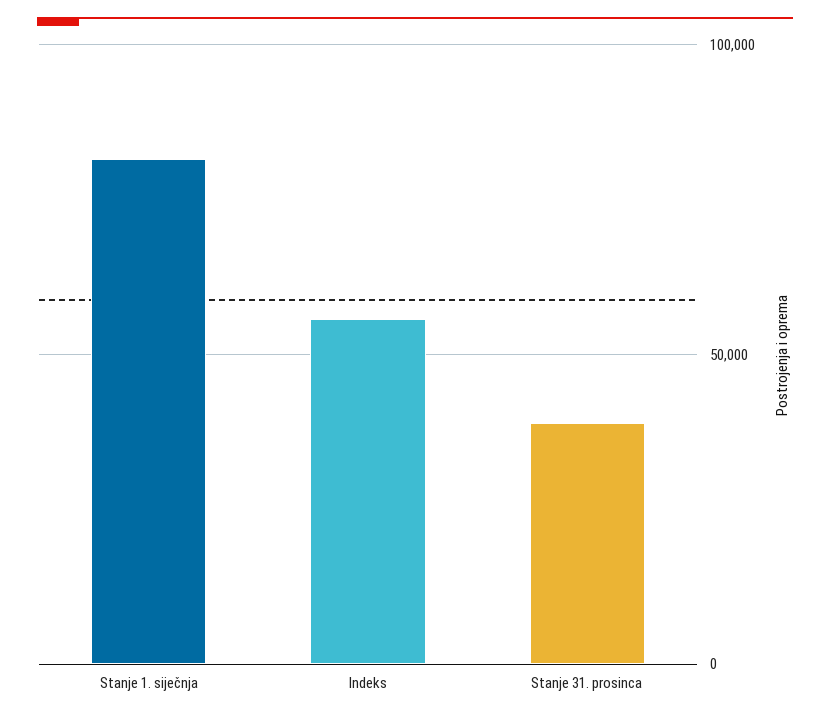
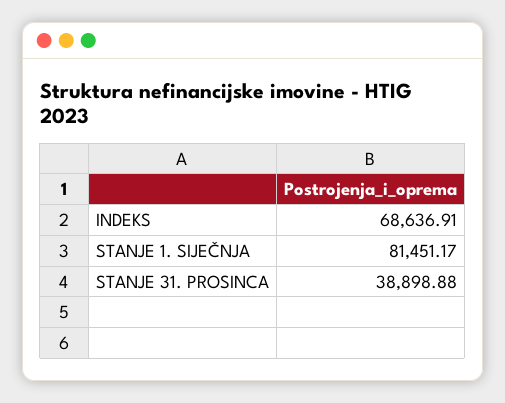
Indeks: 55000 -> 68636.91

